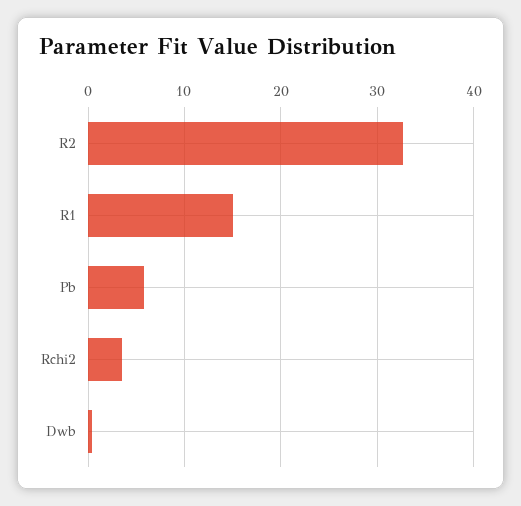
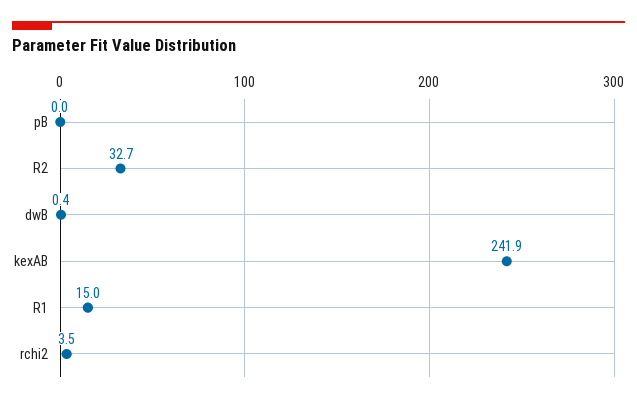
Pb: 6 -> 0
kexAB: none -> 241.9

